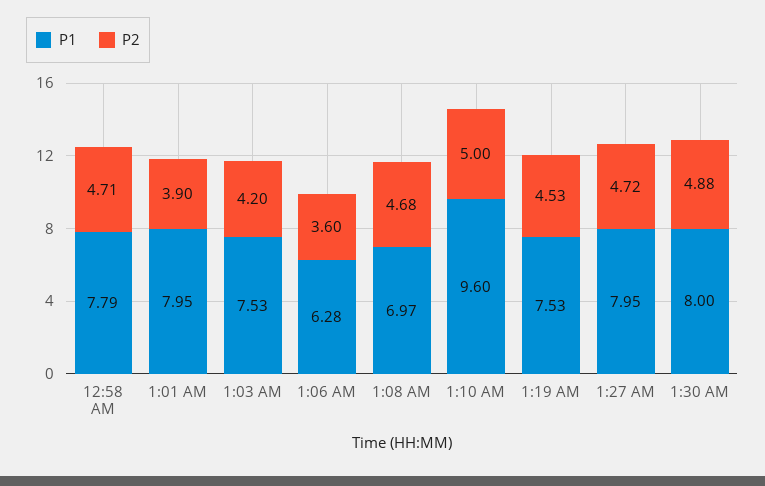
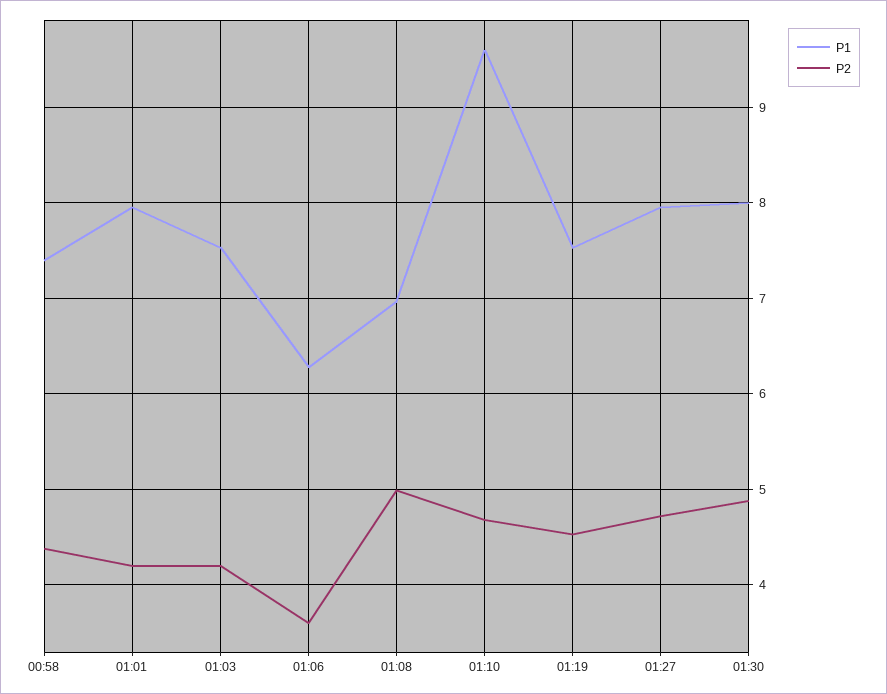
P1, 12:58 AM: 7.79 -> 7.4
P2, 12:58 AM: 4.71 -> 4.4
P2, 1:01 AM: 3.9 -> 4.2
P2, 1:08 AM: 4.68 -> 5
P2, 1:10 AM: 5 -> 4.7

